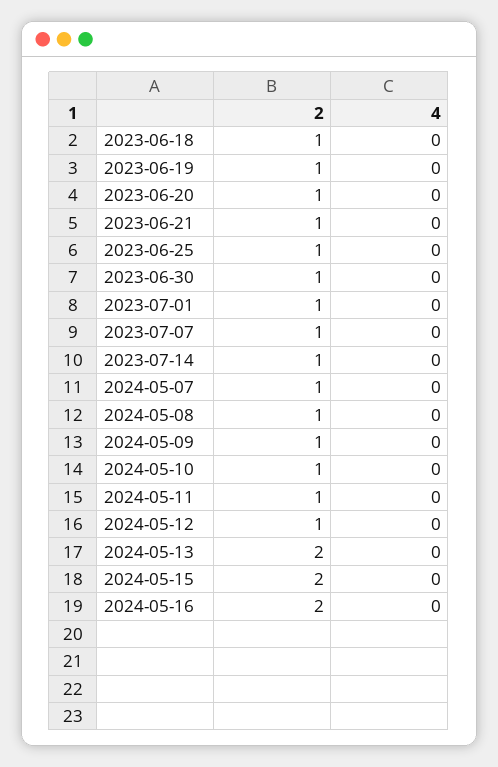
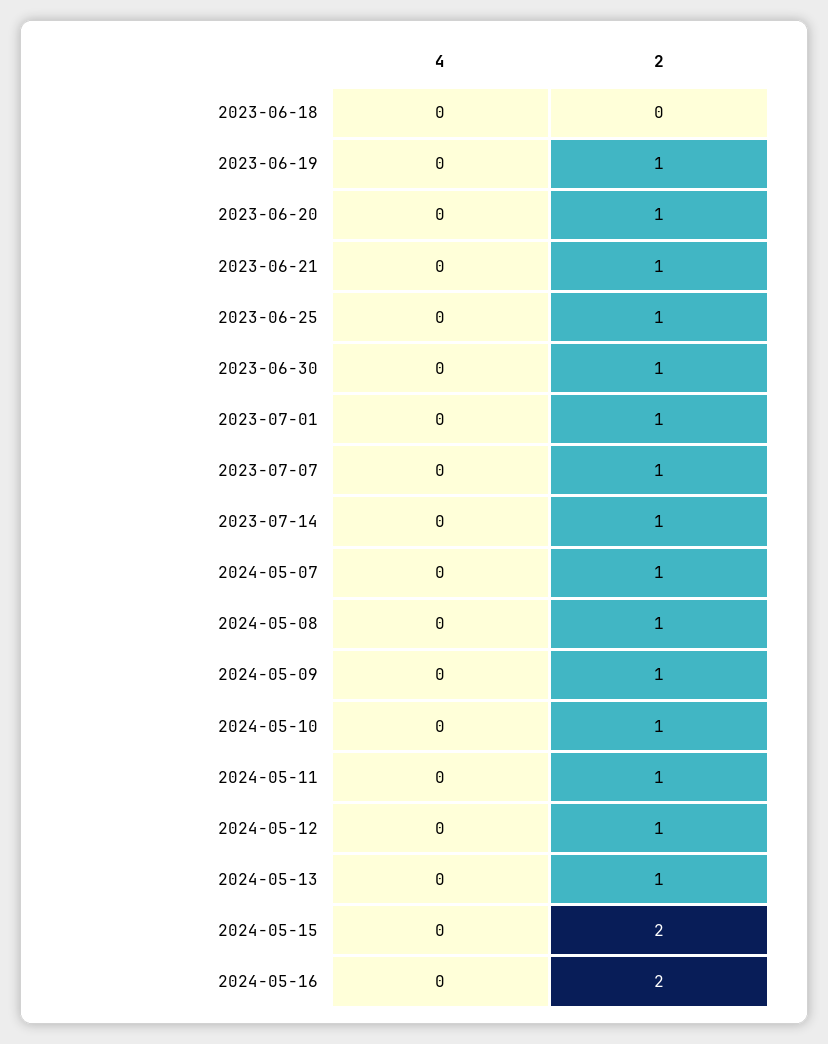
2, 2023-06-18: 1 -> 0
2, 2024-05-13: 2 -> 1

